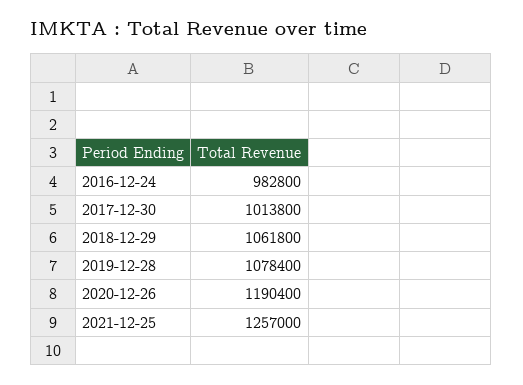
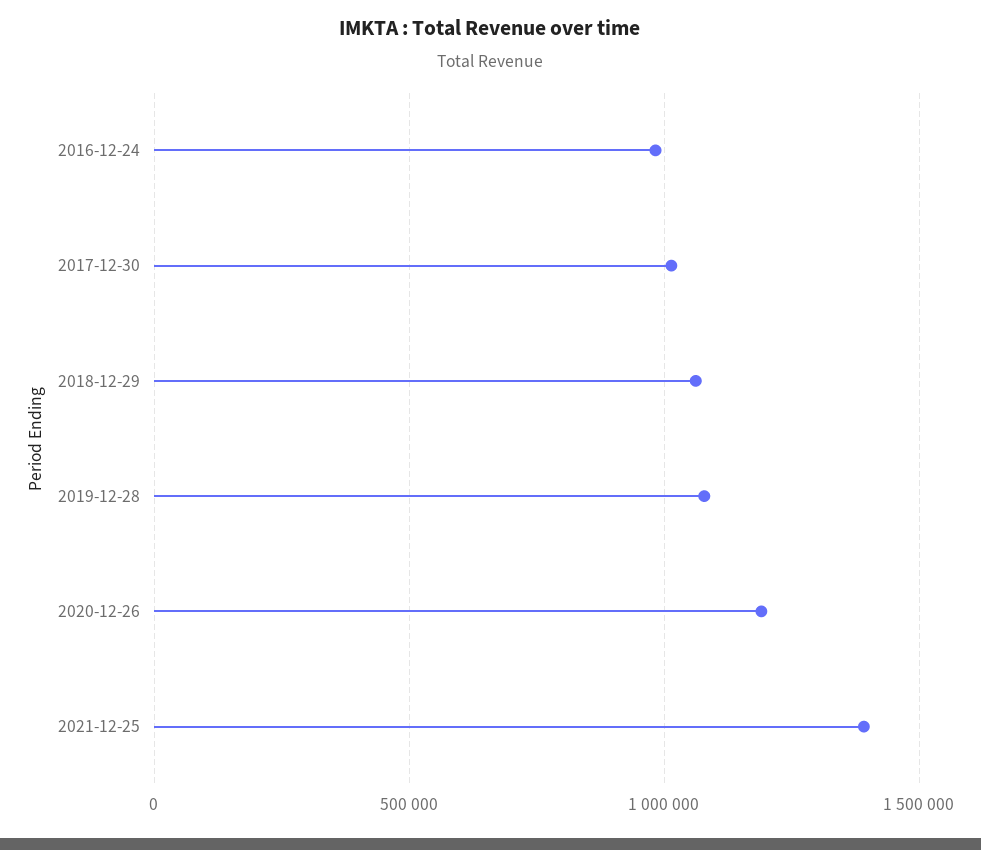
2021-12-25: 1257000 -> 1400000

